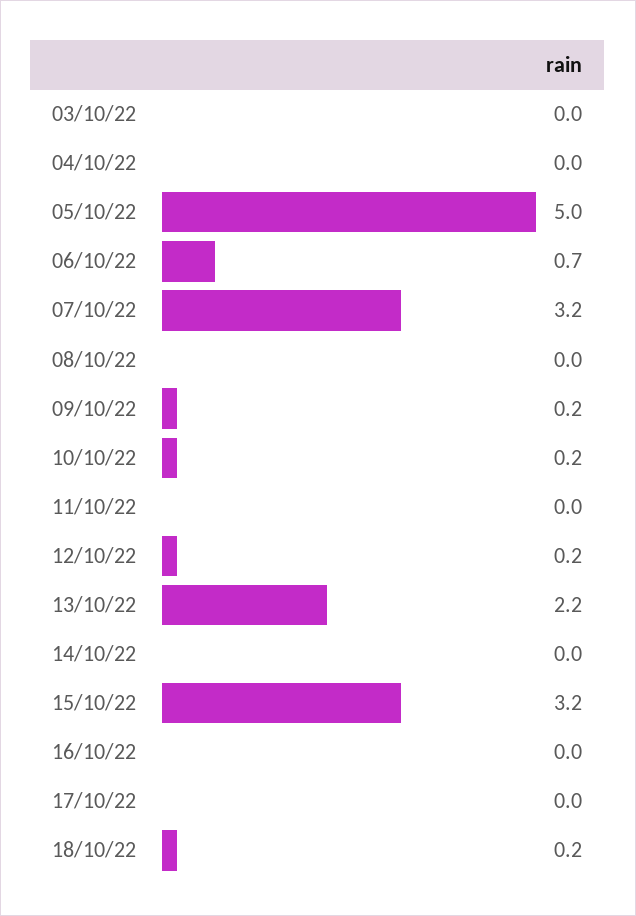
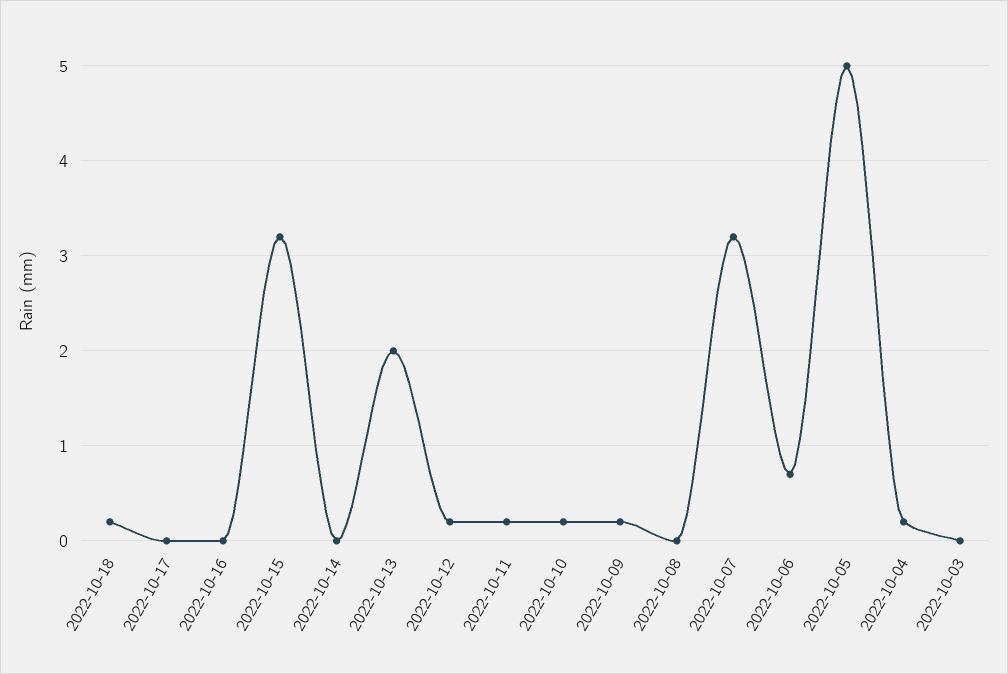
04/10/22: 0 -> 0.2
11/10/22: 0 -> 0.2
13/10/22: 2.2 -> 2

